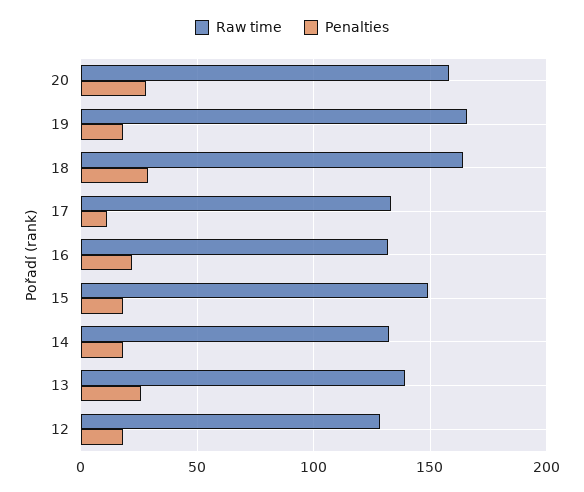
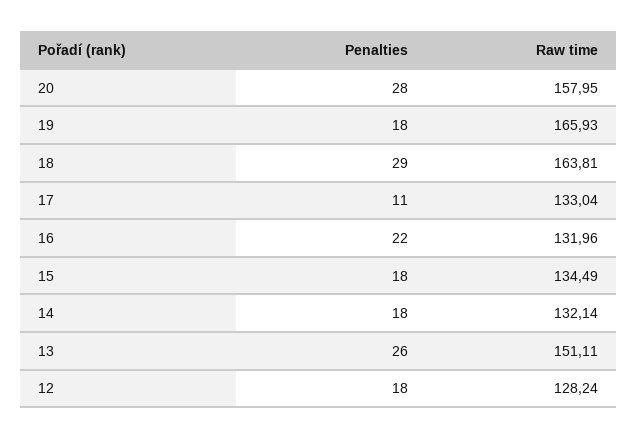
Raw time, 15: 150 -> 134.49
Raw time, 13: 140 -> 151.11

